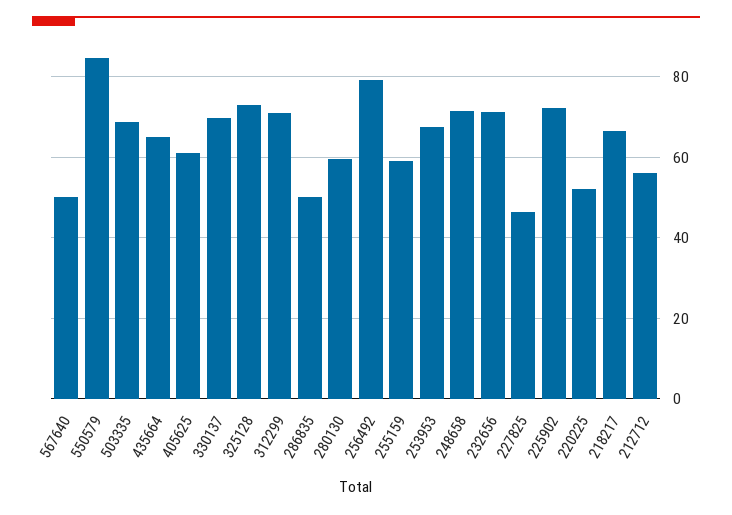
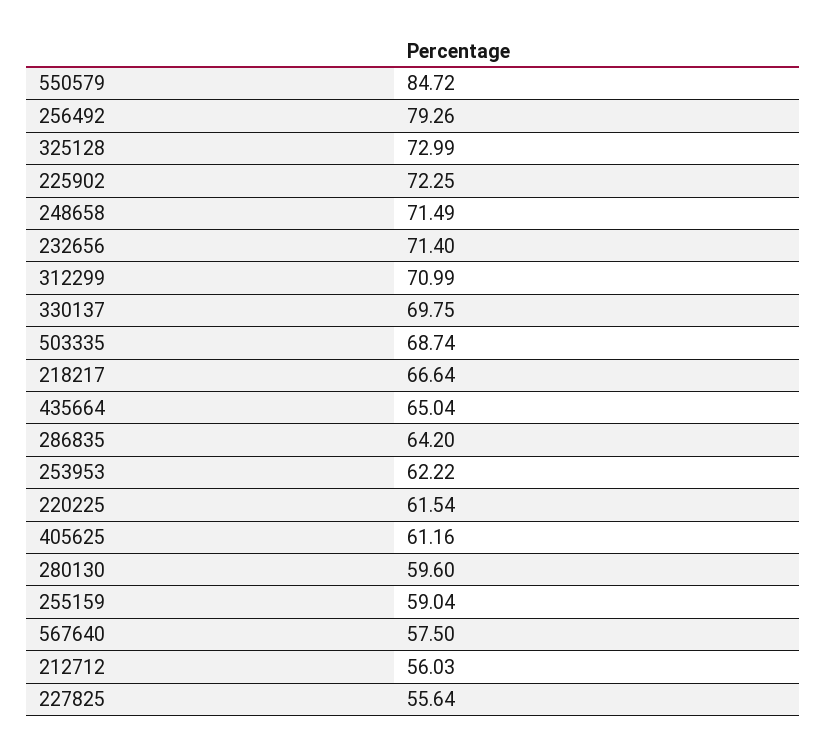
567640: 50 -> 57.5
286835: 50 -> 64.2
253953: 68 -> 62.22
227825: 46 -> 55.64
220225: 52 -> 61.54

